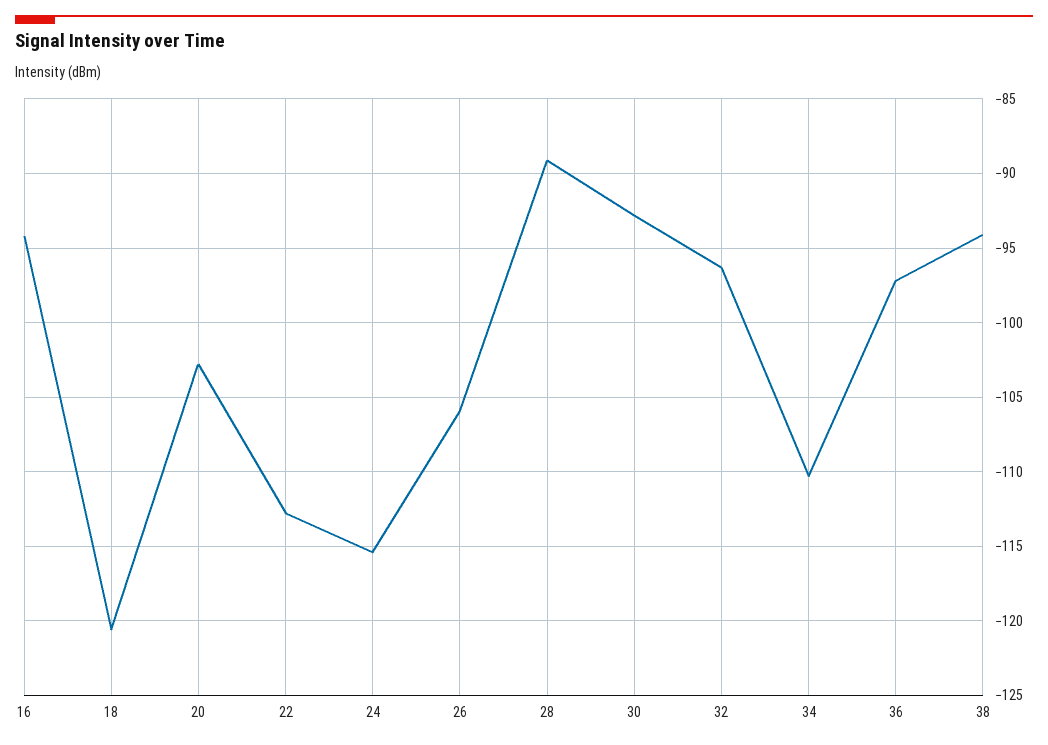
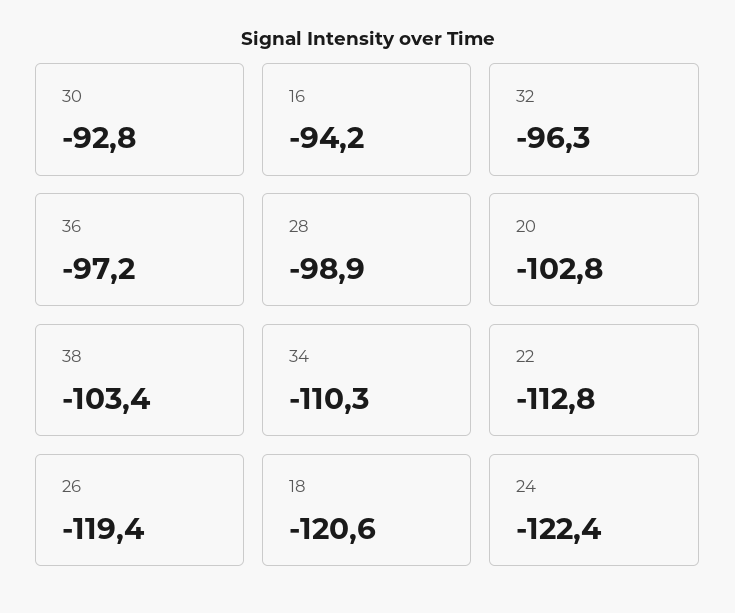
24: -115.5 -> -122.4
26: -106 -> -119.4
28: -89 -> -98.9
38: -94 -> -103.4

